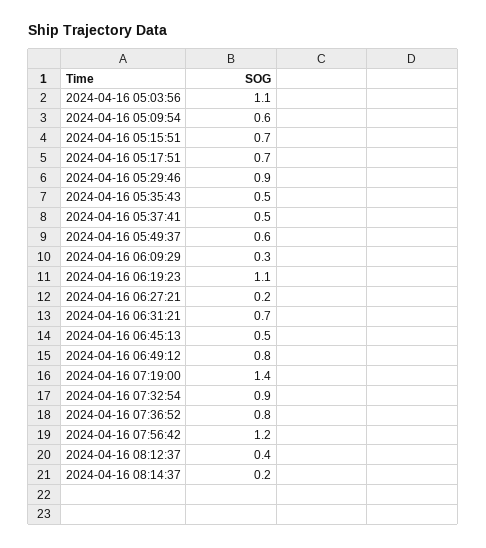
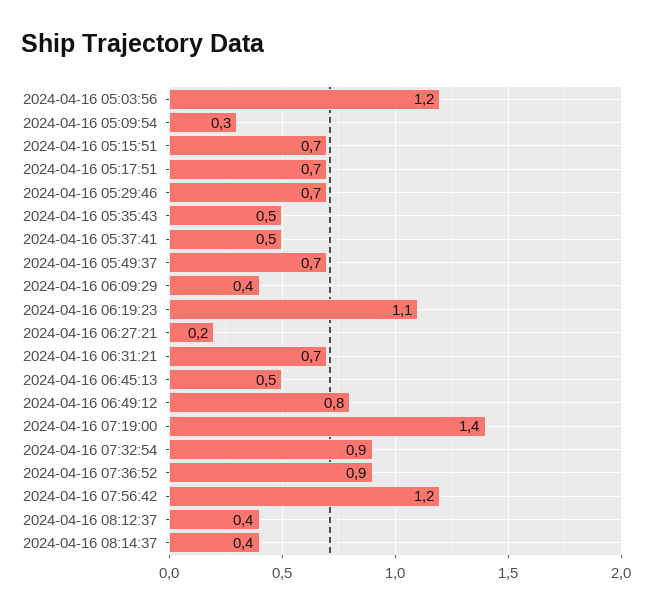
2024-04-16 05:03:56: 1.1 -> 1.2
2024-04-16 05:09:54: 0.6 -> 0.3
2024-04-16 05:29:46: 0.9 -> 0.7
2024-04-16 05:49:37: 0.6 -> 0.7
2024-04-16 06:09:29: 0.3 -> 0.4
2024-04-16 07:36:52: 0.8 -> 0.9
2024-04-16 08:14:37: 0.2 -> 0.4

